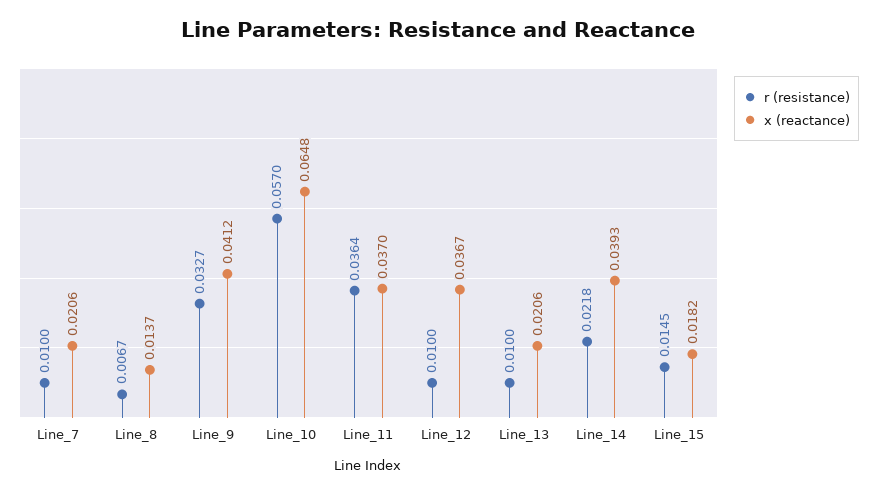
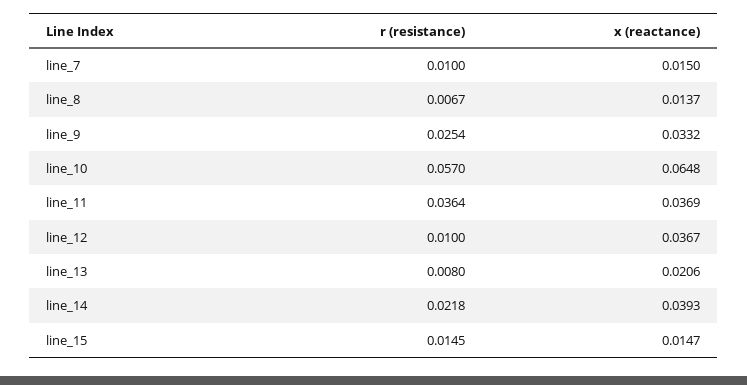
x (reactance), Line_7: 0.0206 -> 0.015
r (resistance), Line_9: 0.0327 -> 0.0254
x (reactance), Line_9: 0.0412 -> 0.0332
x (reactance), Line_11: 0.037 -> 0.0369
r (resistance), Line_13: 0.01 -> 0.008
x (reactance), Line_15: 0.0182 -> 0.0147

